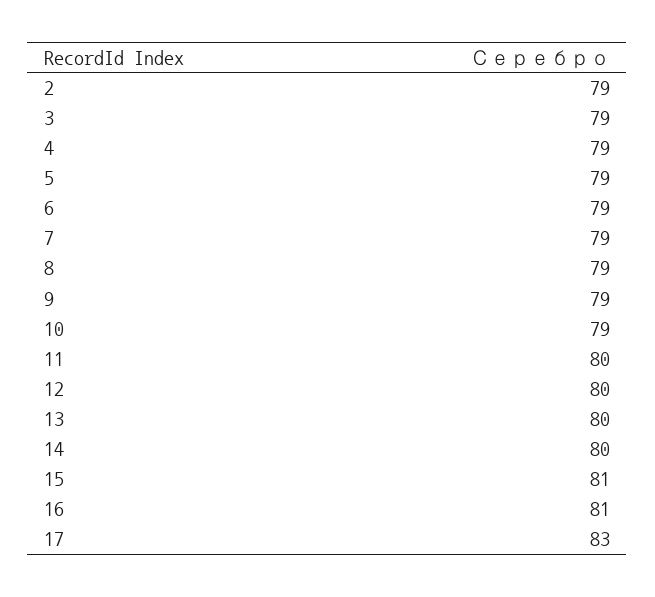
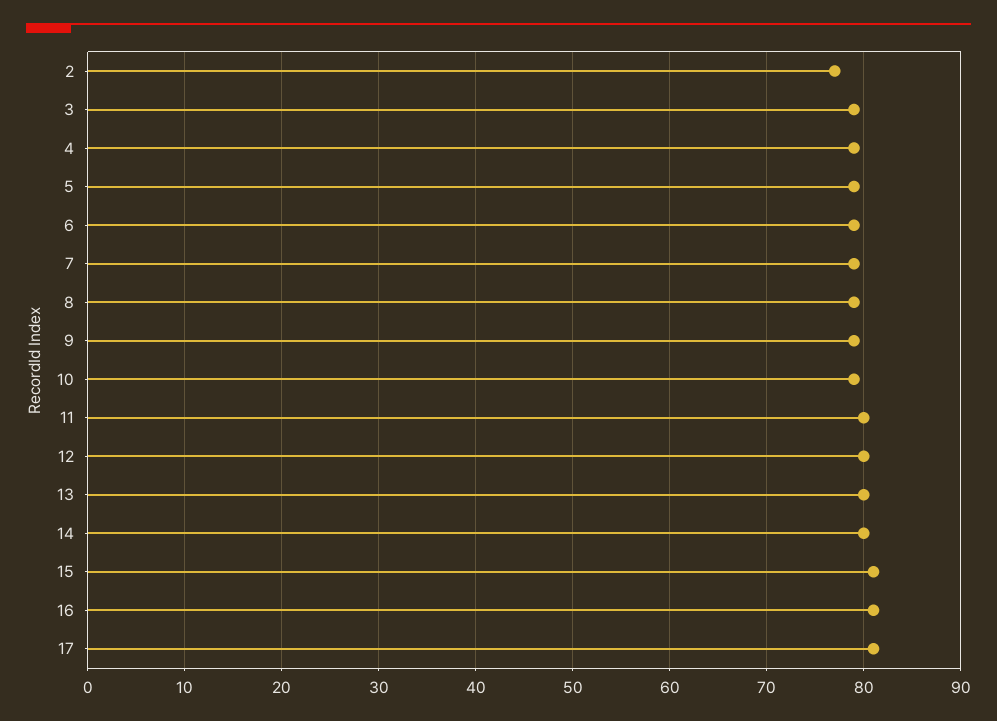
2: 79 -> 77
17: 83 -> 81

